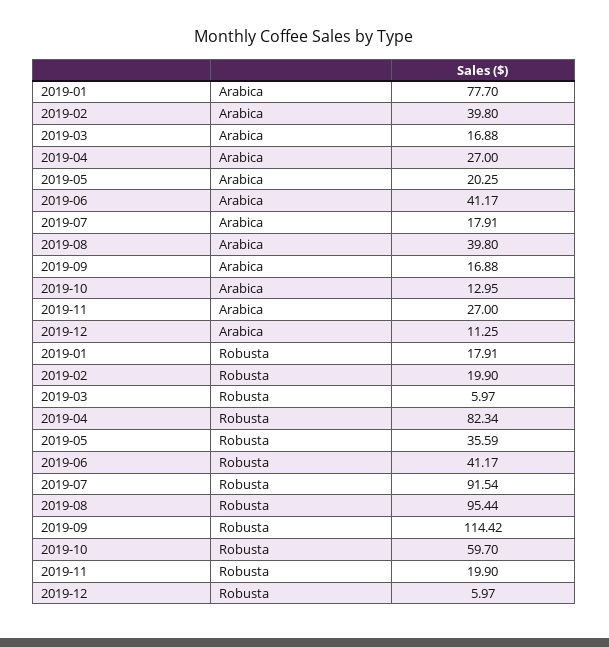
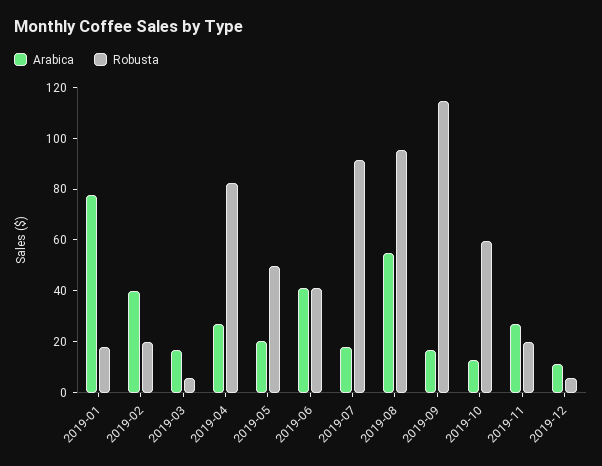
Arabica, 2019-08: 39.8 -> 55
Robusta, 2019-05: 35.59 -> 50

